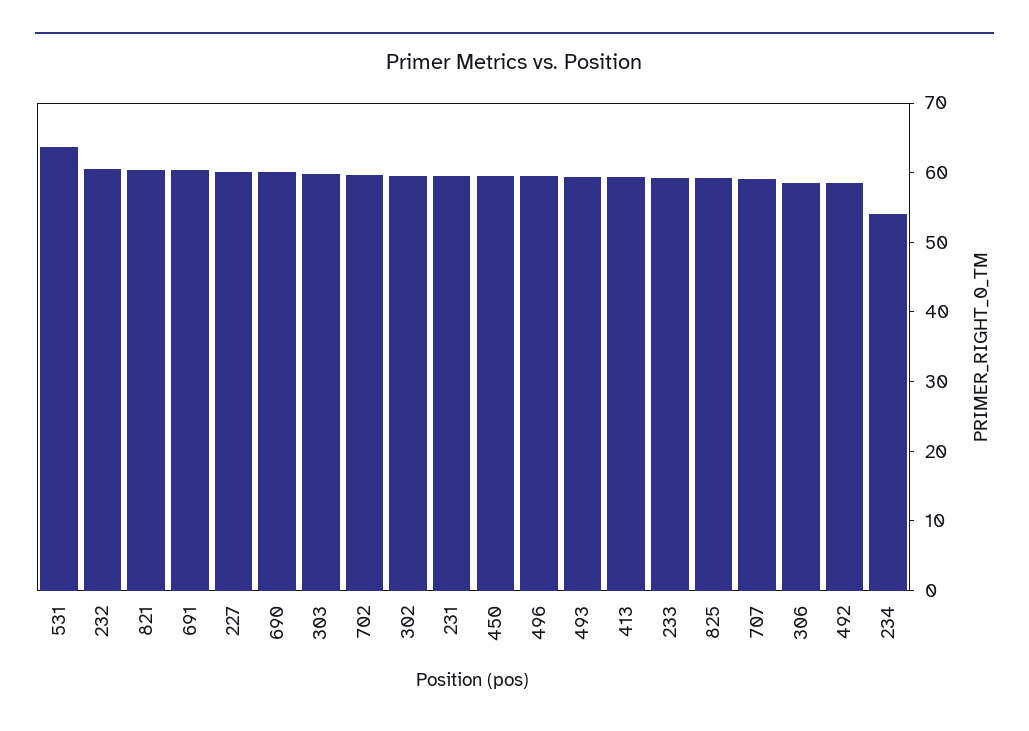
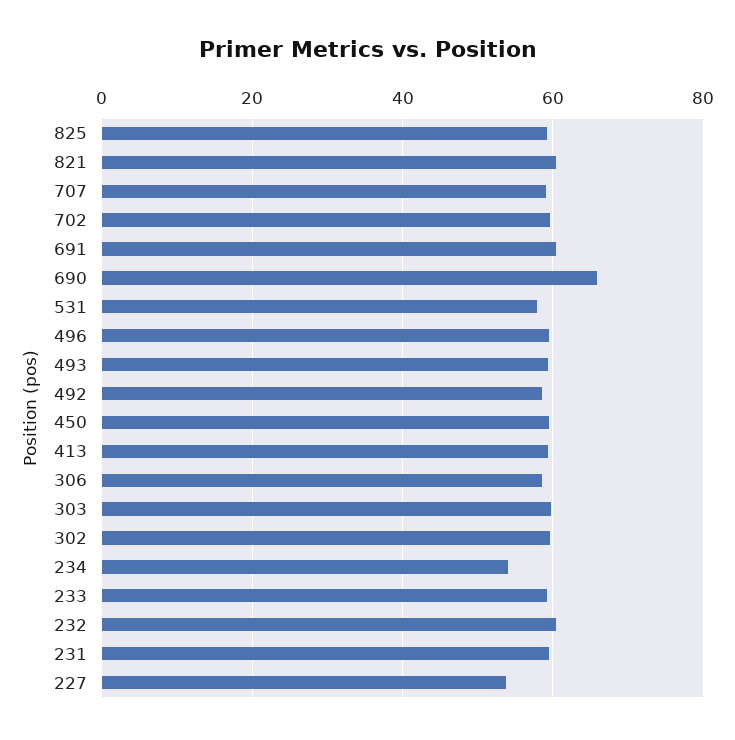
531: 64 -> 58
227: 60 -> 54
690: 60 -> 66

